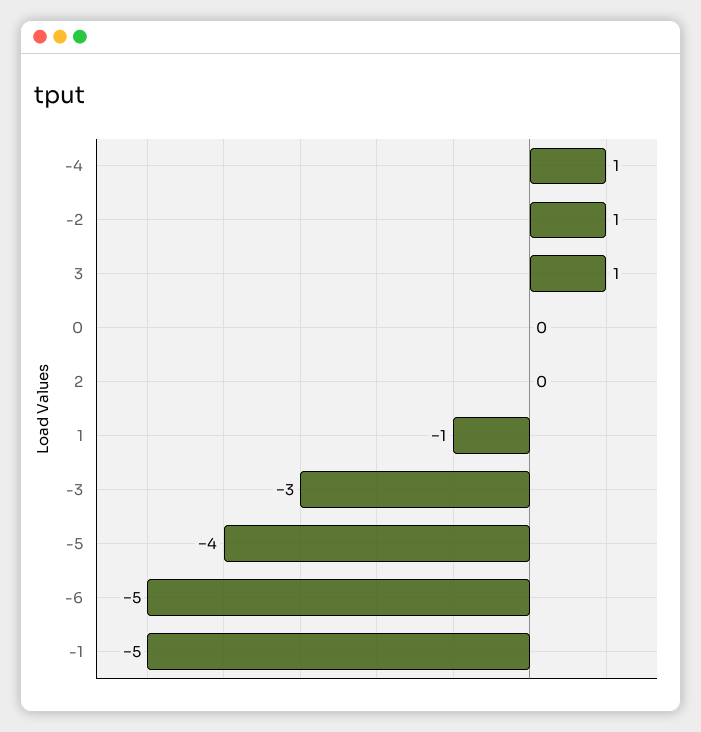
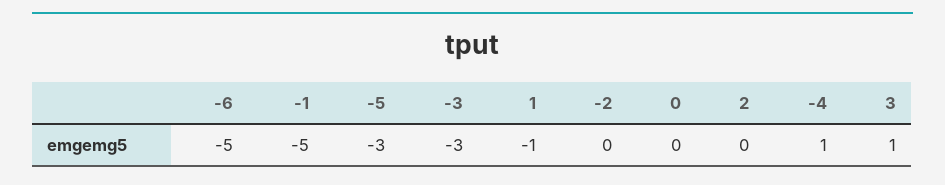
-2: 1 -> 0
-5: -4 -> -3

